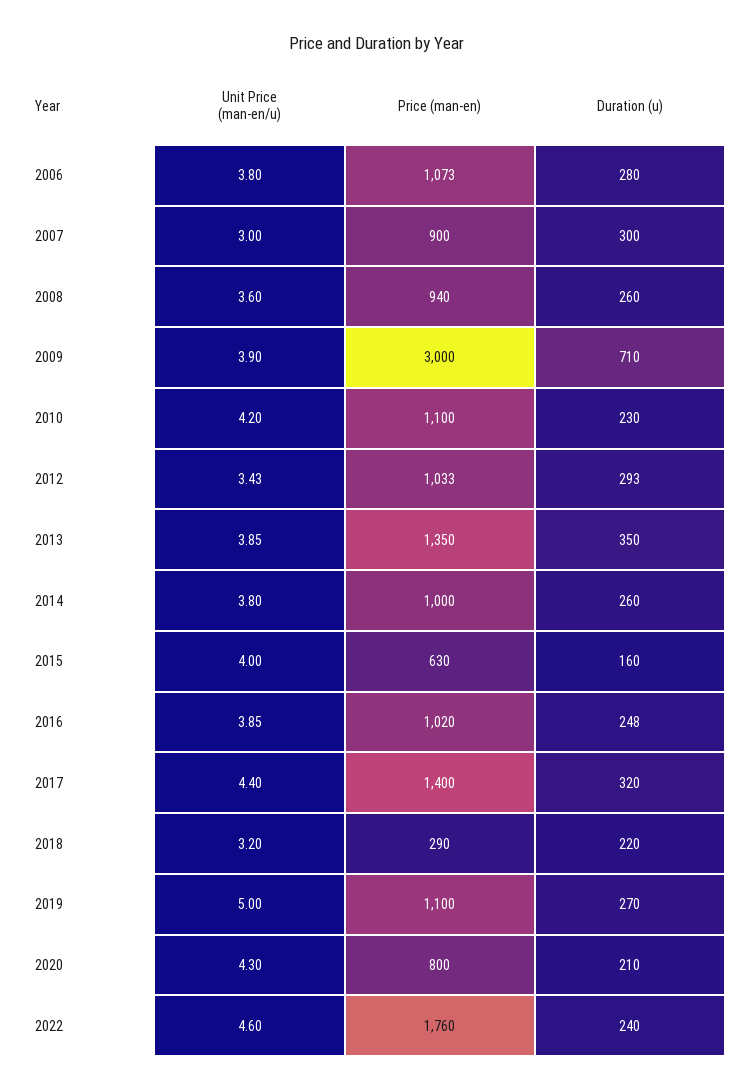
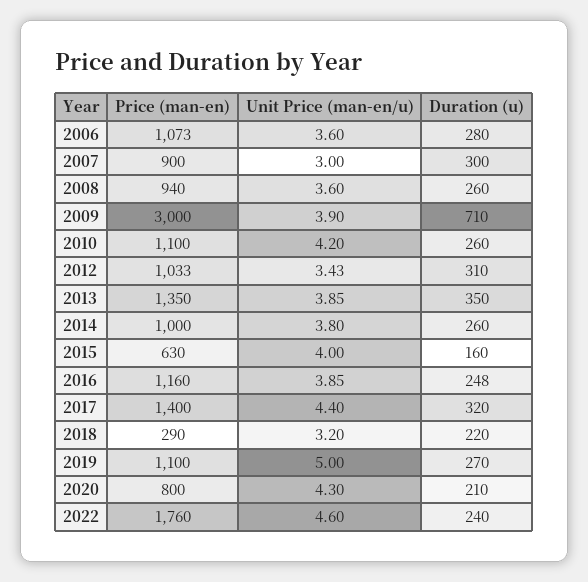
Unit Price (man-en/u), 2006: 3.8 -> 3.6
Duration (u), 2010: 230 -> 260
Duration (u), 2012: 293 -> 310
Price (man-en), 2016: 1020 -> 1160

